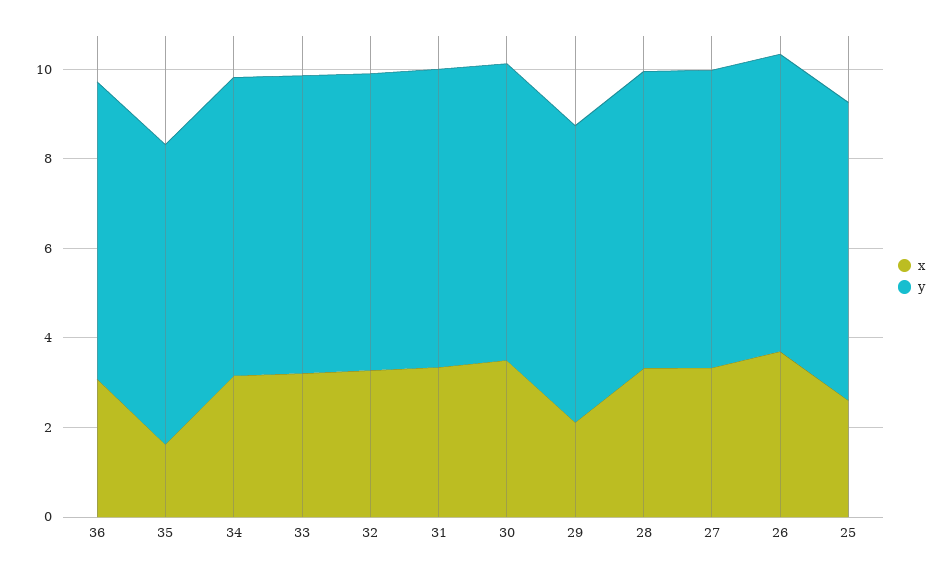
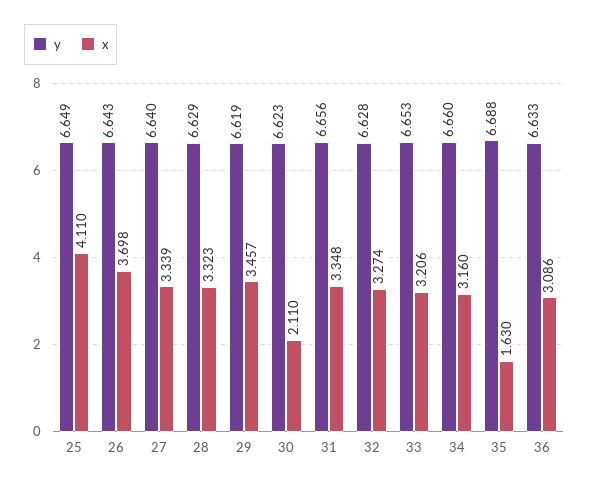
x, 30: 3.5 -> 2.11
x, 29: 2 -> 3.457
x, 25: 2.5 -> 4.11

